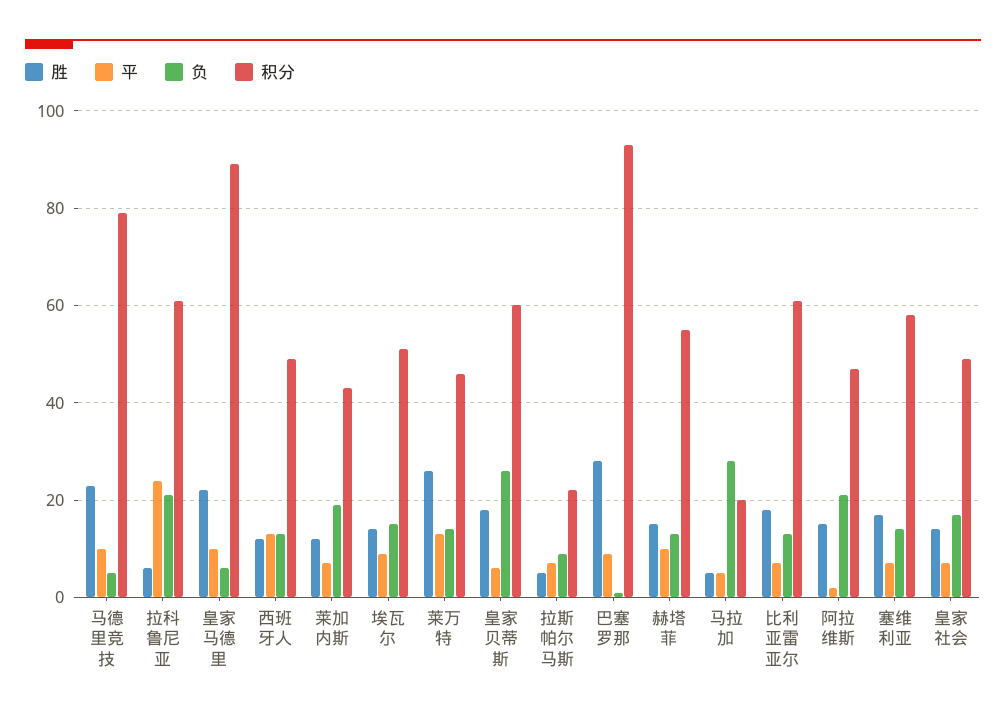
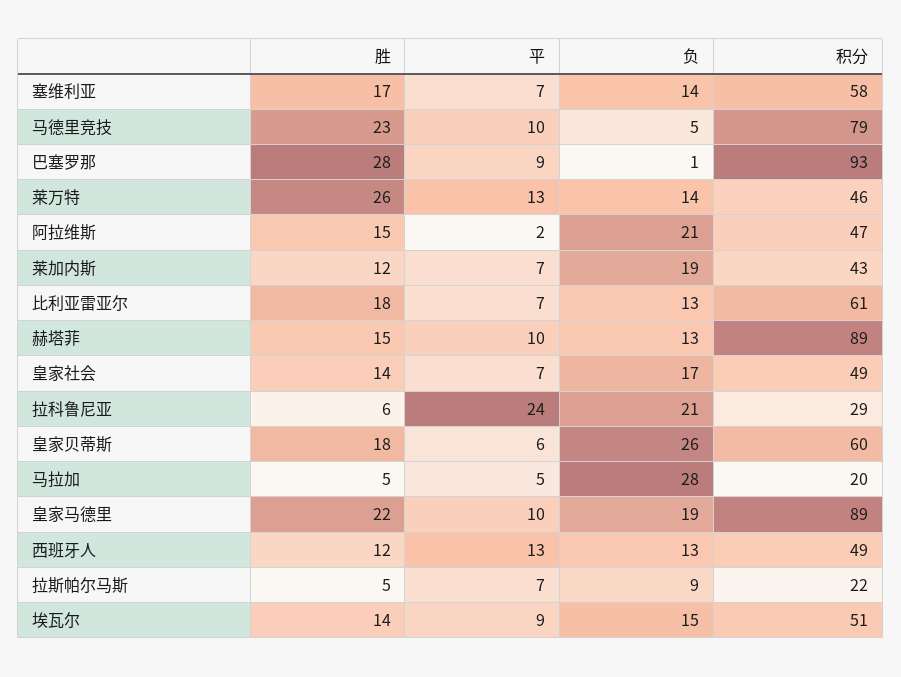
积分, 拉科鲁尼亚: 60 -> 29
负, 皇家马德里: 5 -> 19
积分, 赫塔菲: 55 -> 89

